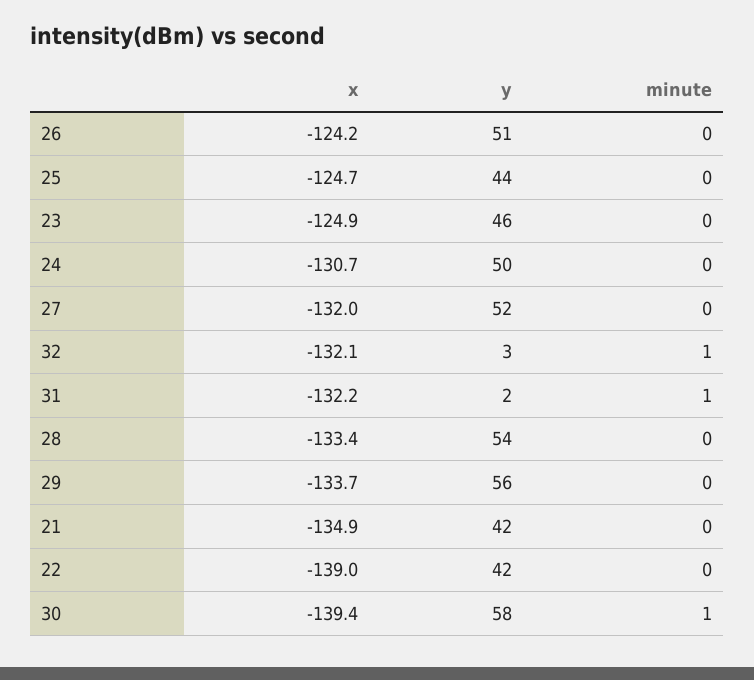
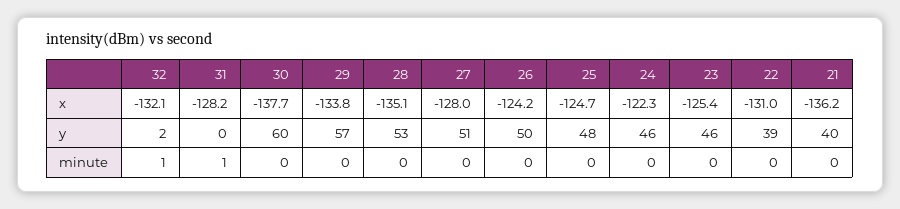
y, 26: 51 -> 50
y, 25: 44 -> 48
x, 23: -124.9 -> -125.4
x, 24: -130.7 -> -122.3
y, 24: 50 -> 46
x, 27: -132 -> -128
y, 27: 52 -> 51
y, 32: 3 -> 2
x, 31: -132.2 -> -128.2
y, 31: 2 -> 0
x, 28: -133.4 -> -135.1
y, 28: 54 -> 53
x, 29: -133.7 -> -133.8
y, 29: 56 -> 57
x, 21: -134.9 -> -136.2
y, 21: 42 -> 40
x, 22: -139 -> -131
y, 22: 42 -> 39
x, 30: -139.4 -> -137.7
y, 30: 58 -> 60
minute, 30: 1 -> 0

